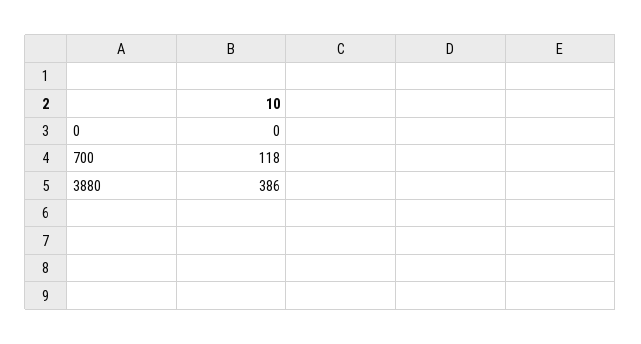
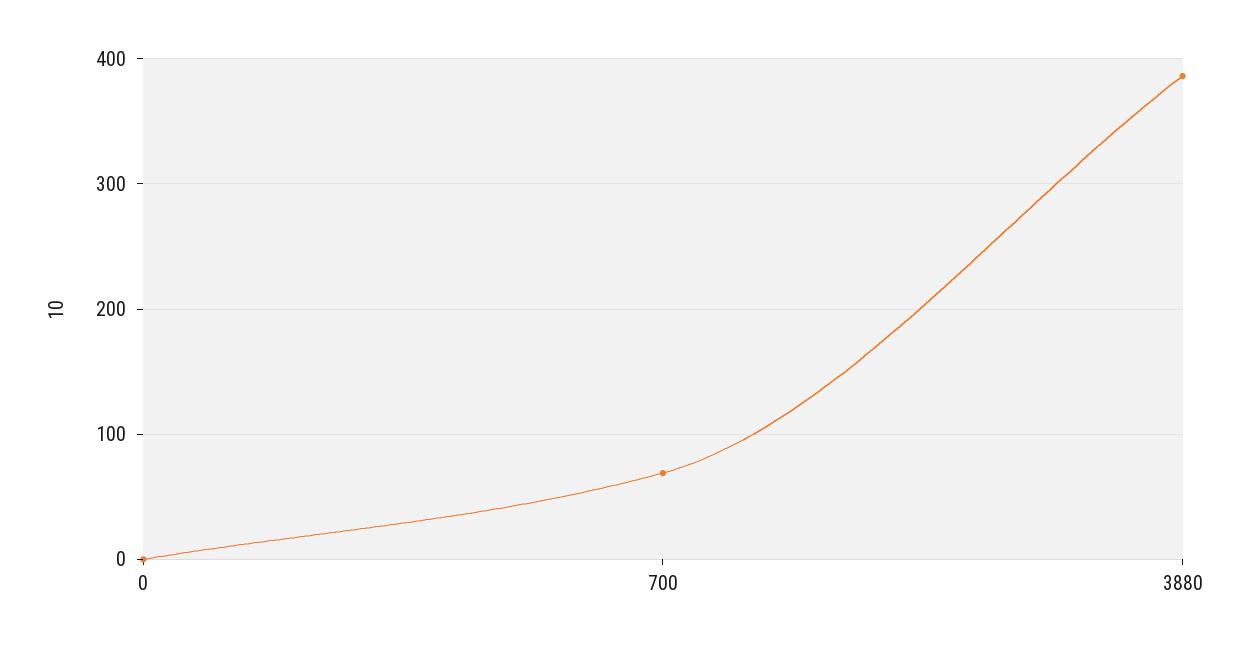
700: 118 -> 70

